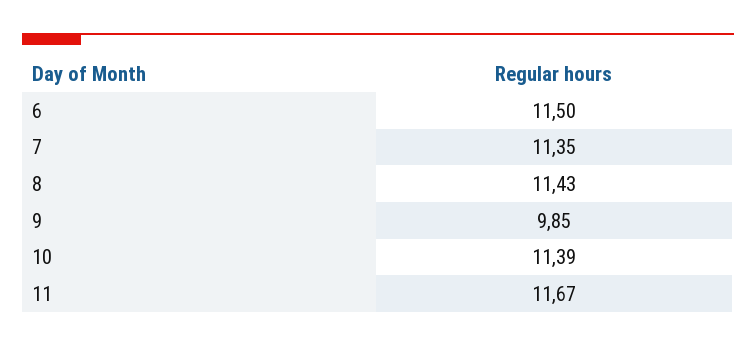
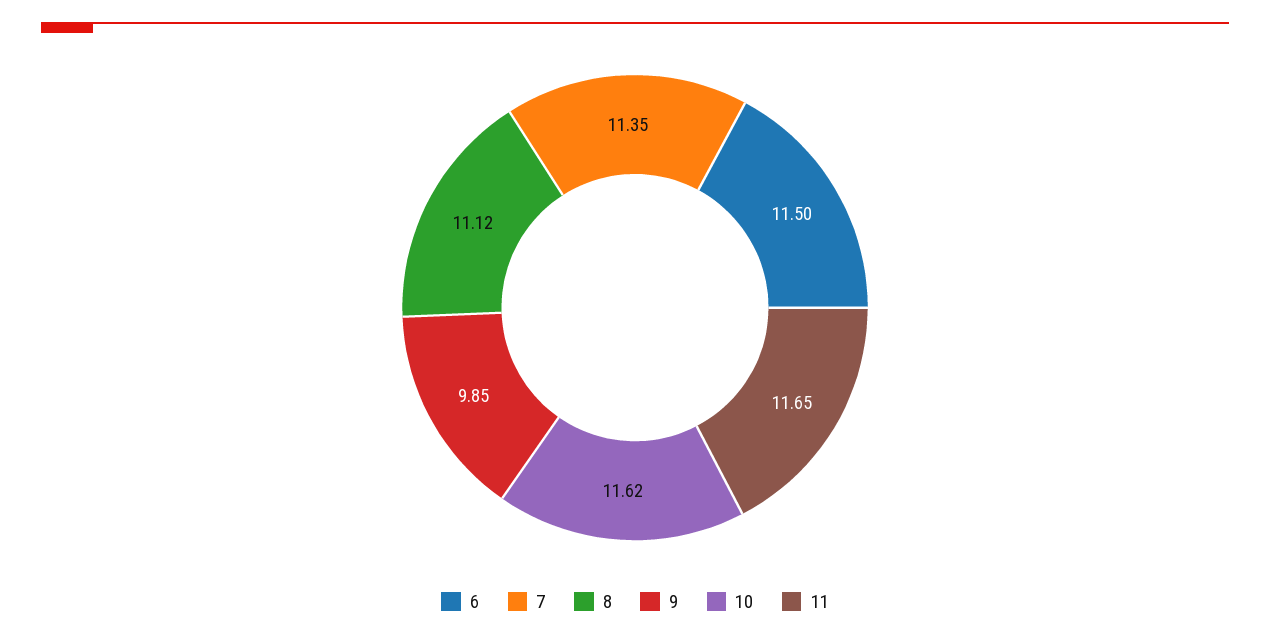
8: 11.43 -> 11.12
10: 11.39 -> 11.62
11: 11.67 -> 11.65

